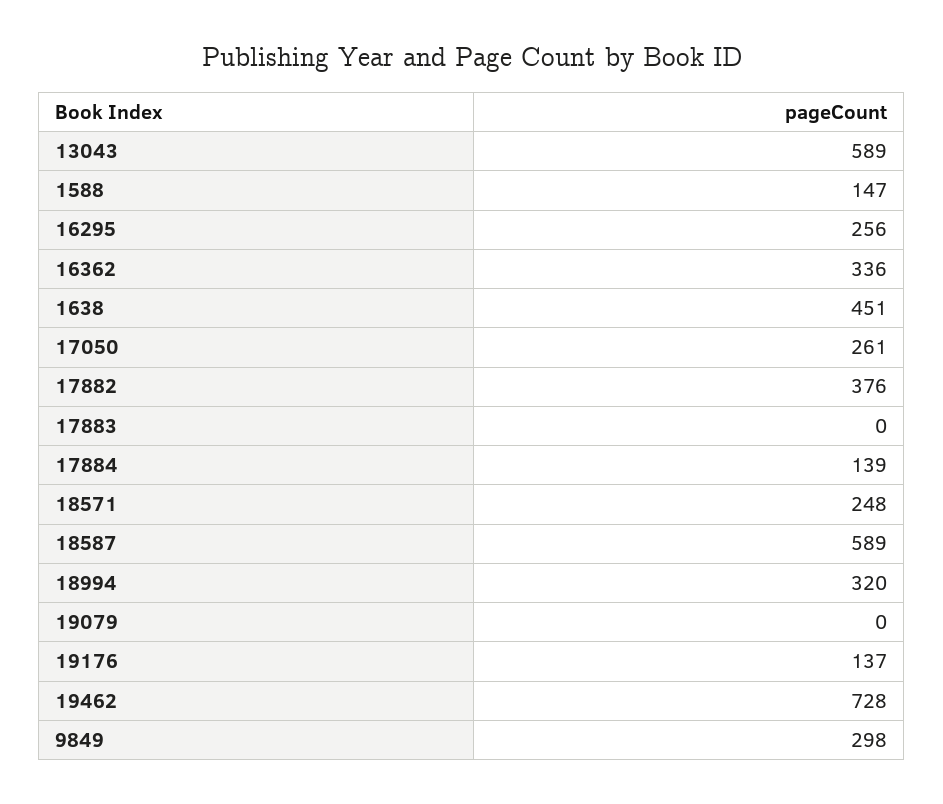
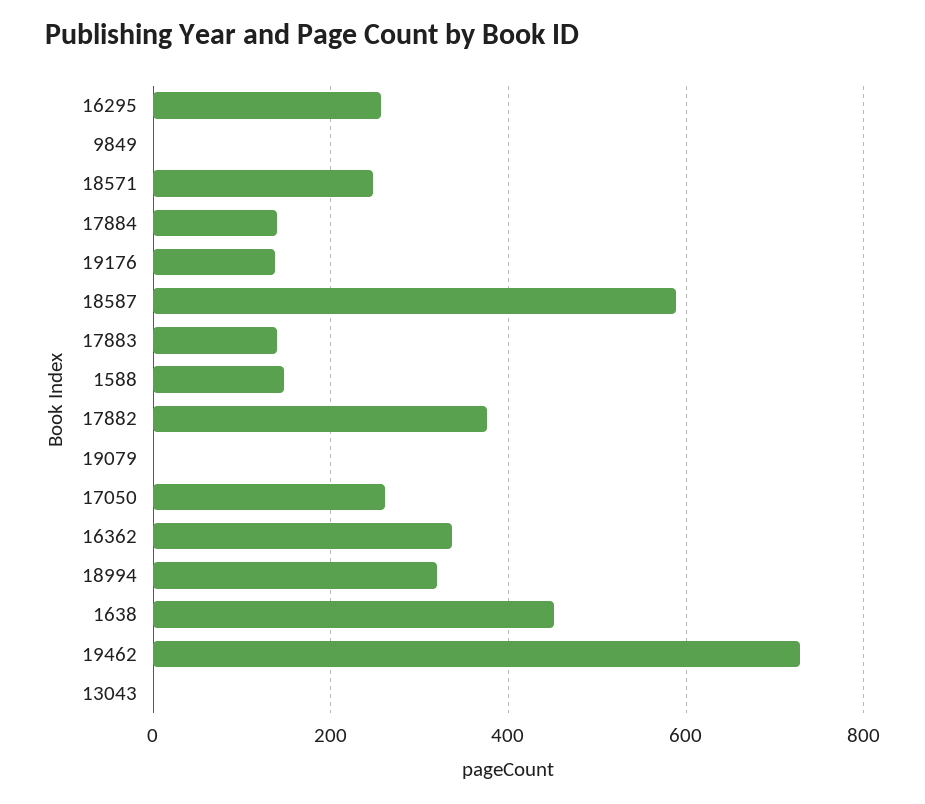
13043: 589 -> 0
17883: 0 -> 140
9849: 298 -> 0

